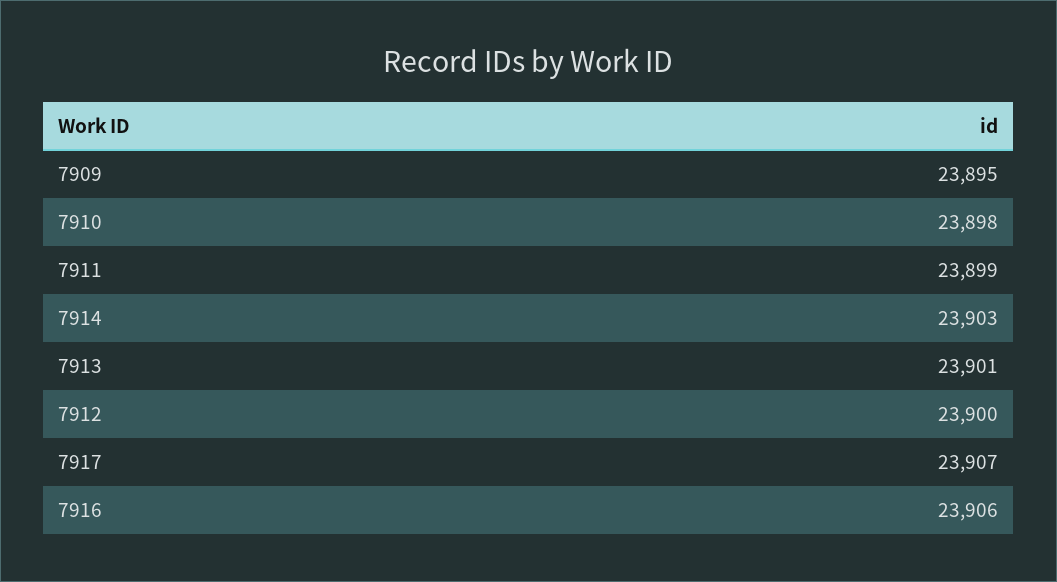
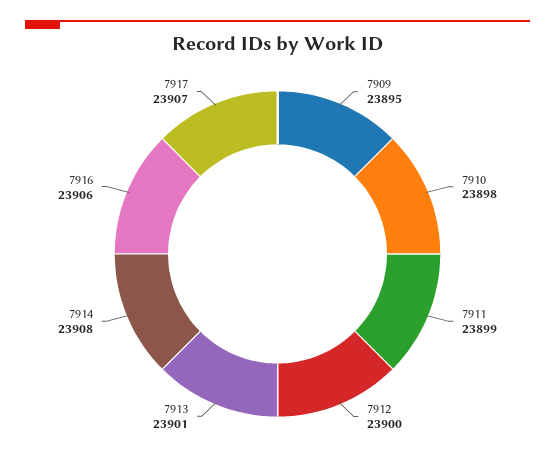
7914: 23903 -> 23908

